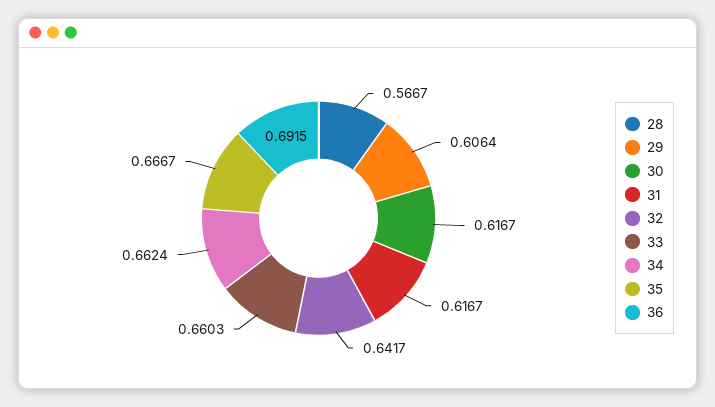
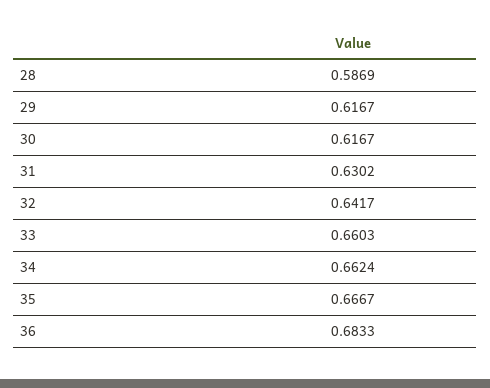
28: 0.5667 -> 0.5869
29: 0.6064 -> 0.6167
31: 0.6167 -> 0.6302
36: 0.6915 -> 0.6833

